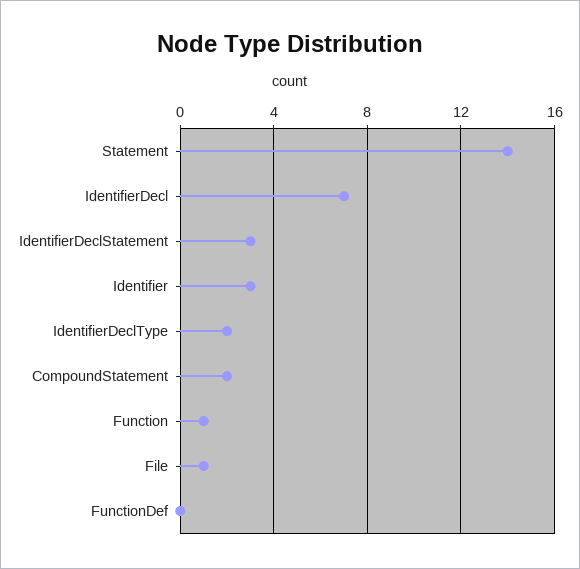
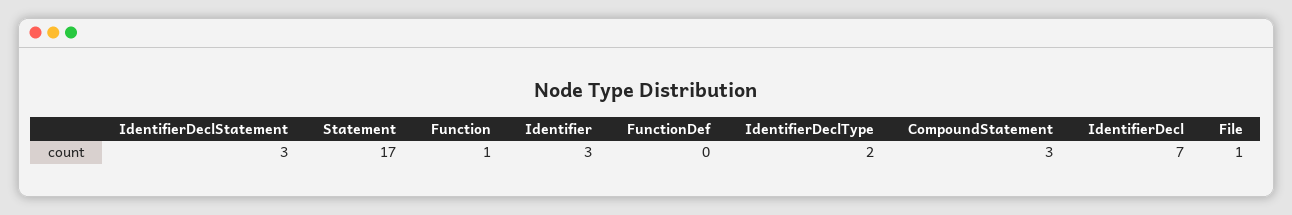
Statement: 14 -> 17
CompoundStatement: 2 -> 3

